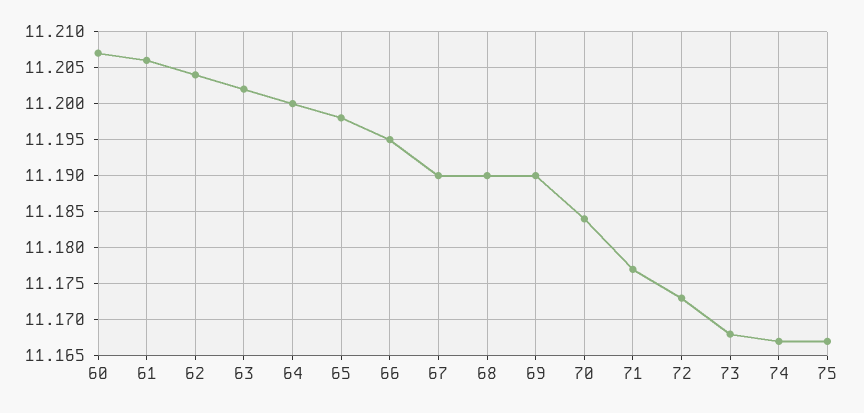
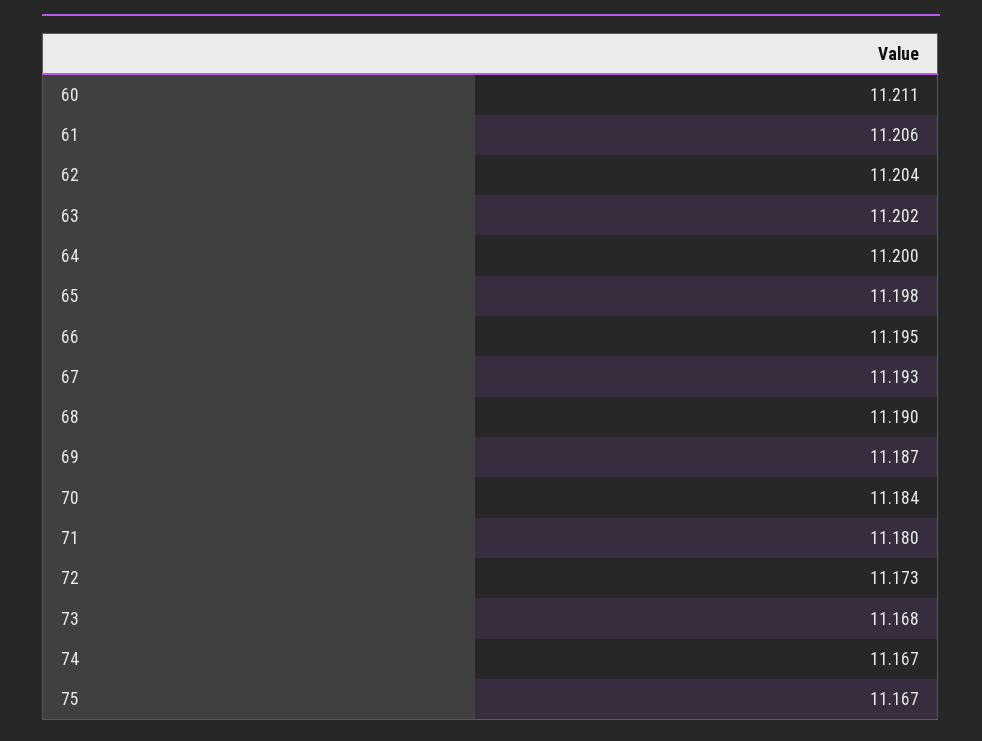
60: 11.207 -> 11.211
67: 11.19 -> 11.193
69: 11.19 -> 11.187
71: 11.177 -> 11.18

